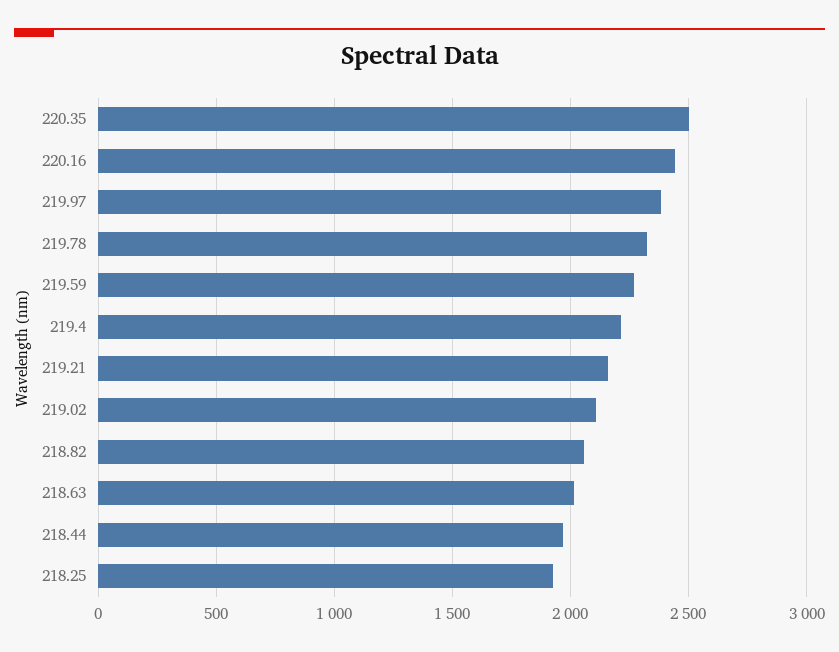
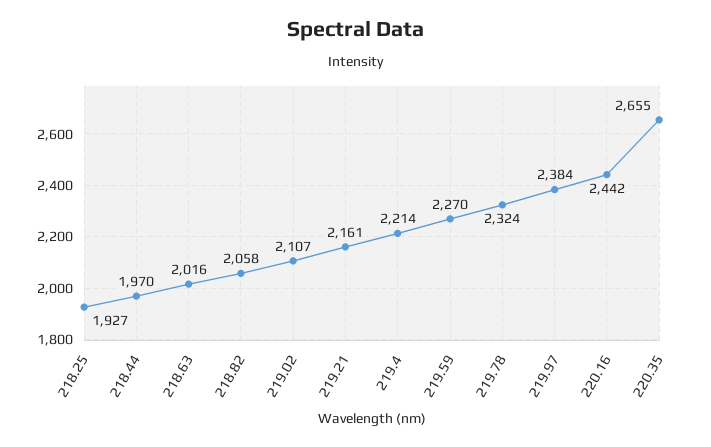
220.35: 2500 -> 2655

